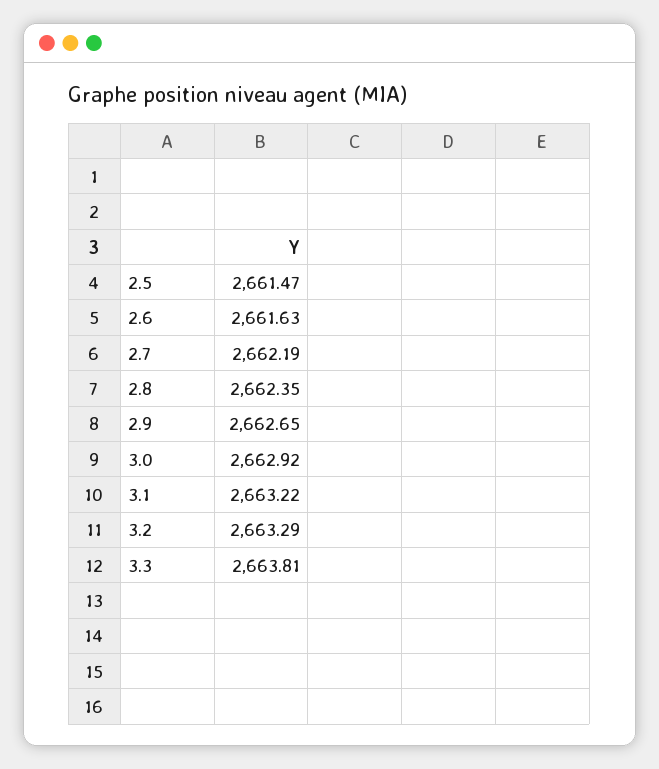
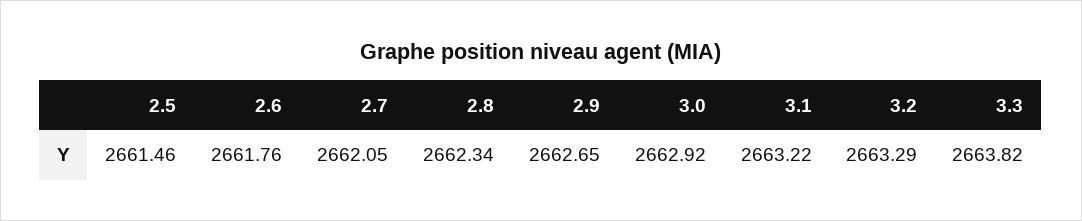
2.5: 2661.47 -> 2661.46
2.6: 2661.63 -> 2661.76
2.7: 2662.19 -> 2662.05
2.8: 2662.35 -> 2662.34
3.3: 2663.81 -> 2663.82

